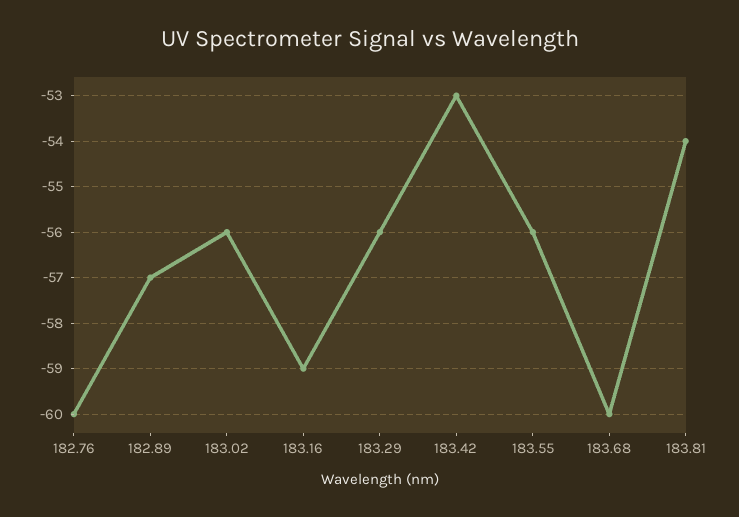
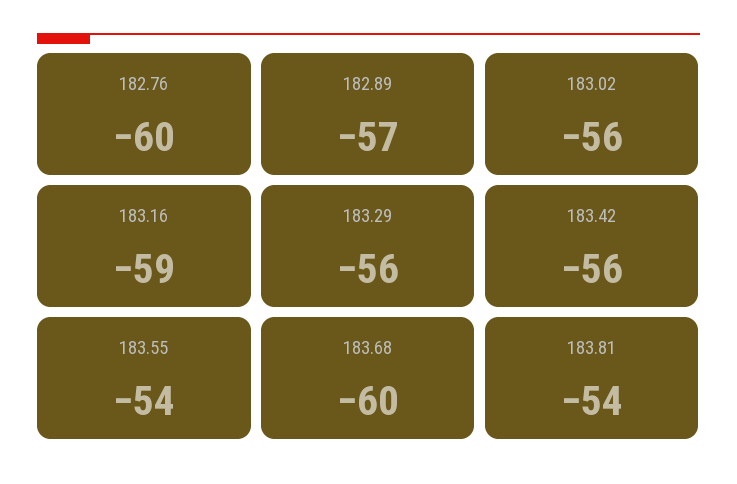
183.42: -53 -> -56
183.55: -56 -> -54

